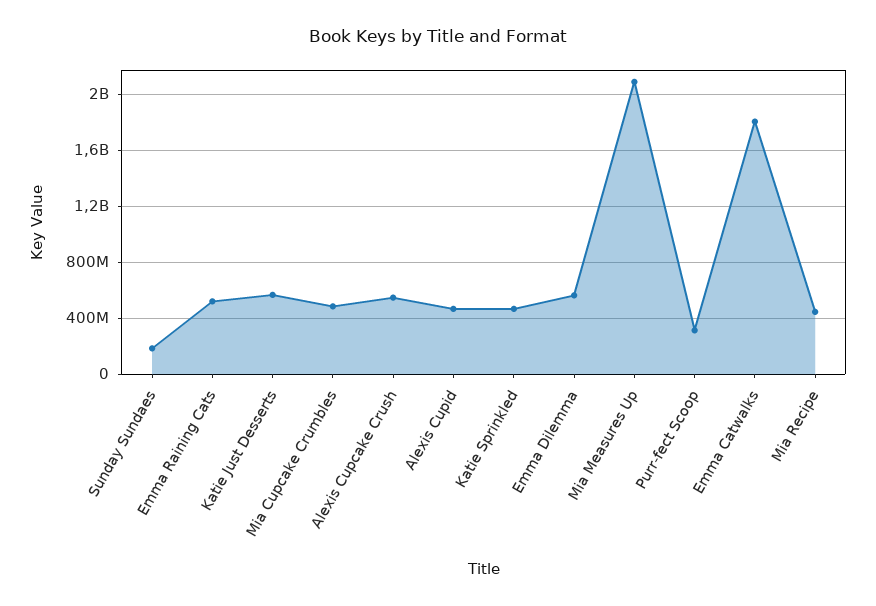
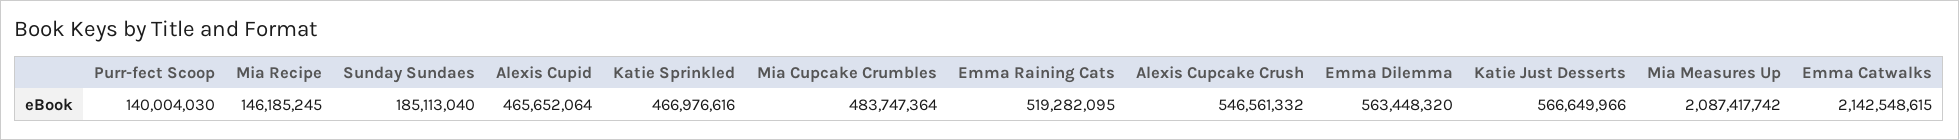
Purr-fect Scoop: 300000000 -> 140004030
Emma Catwalks: 1800000000 -> 2142548615
Mia Recipe: 450000000 -> 146185245

